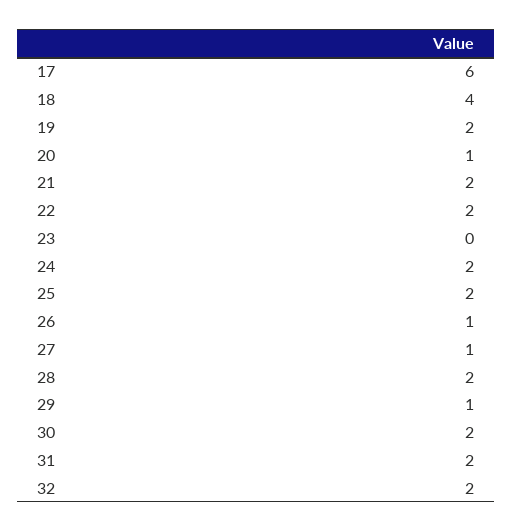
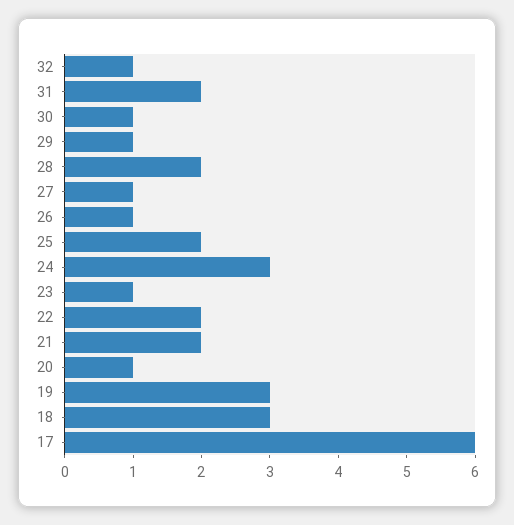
18: 4 -> 3
19: 2 -> 3
23: 0 -> 1
24: 2 -> 3
30: 2 -> 1
32: 2 -> 1

